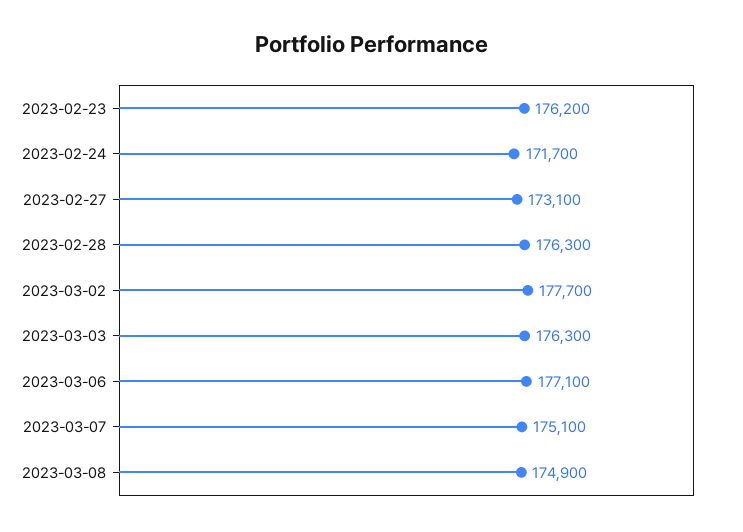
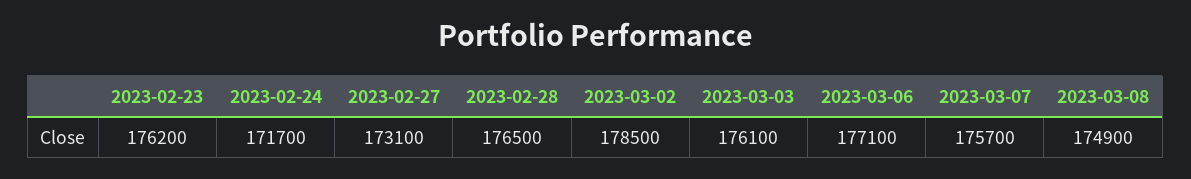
2023-02-28: 176300 -> 176500
2023-03-02: 177700 -> 178500
2023-03-03: 176300 -> 176100
2023-03-07: 175100 -> 175700

